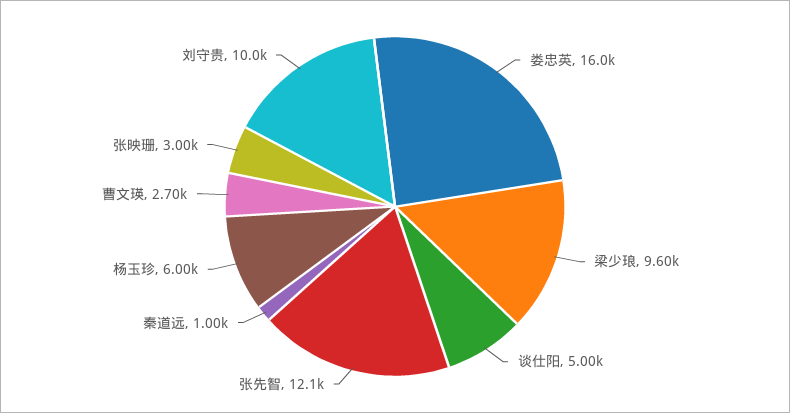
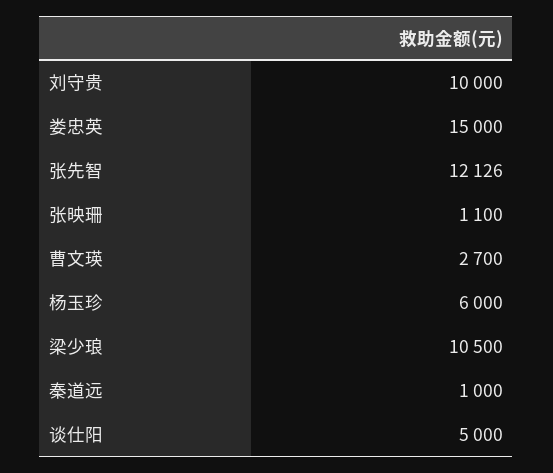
娄忠英: 16000 -> 15000
梁少琅: 9600 -> 10500
张映珊: 3000 -> 1100

